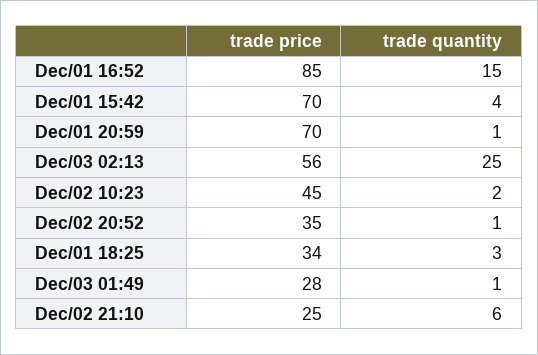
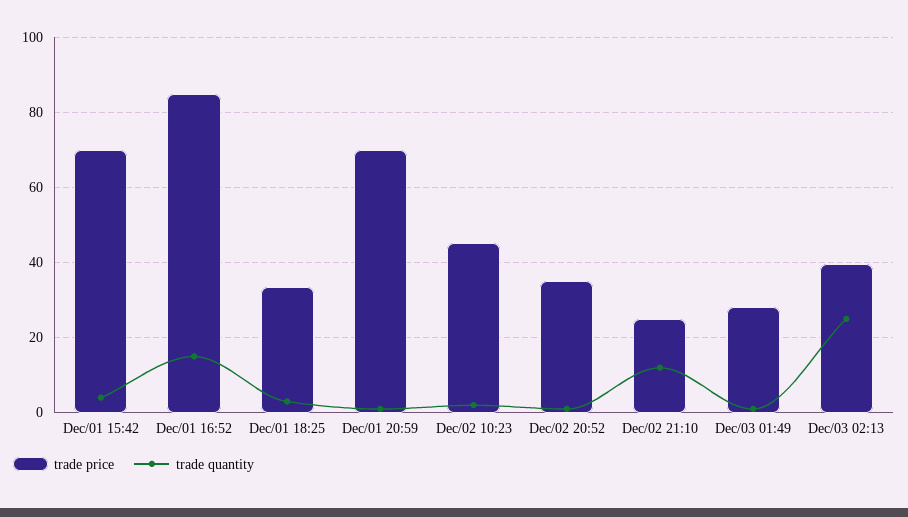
trade price, Dec/03 02:13: 56 -> 40
trade quantity, Dec/02 21:10: 6 -> 12

